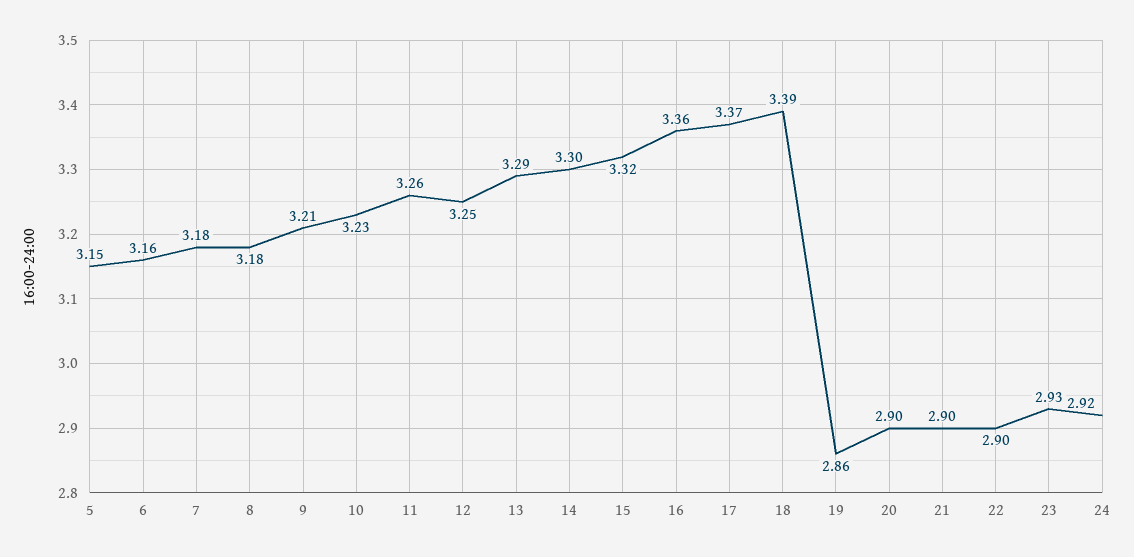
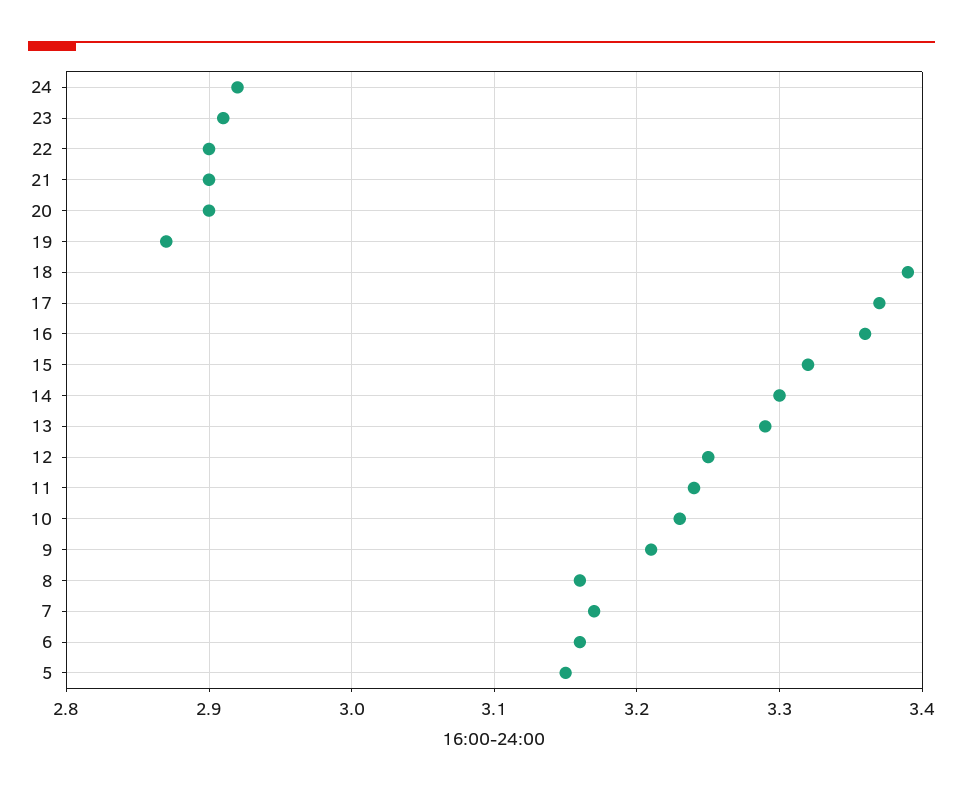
7: 3.18 -> 3.17
8: 3.18 -> 3.16
11: 3.26 -> 3.24
19: 2.86 -> 2.87
23: 2.93 -> 2.91

